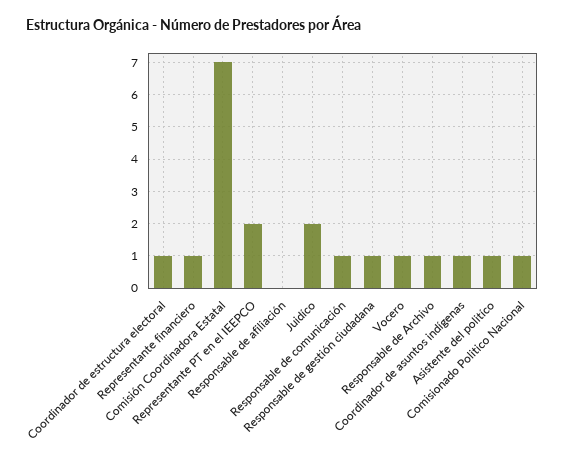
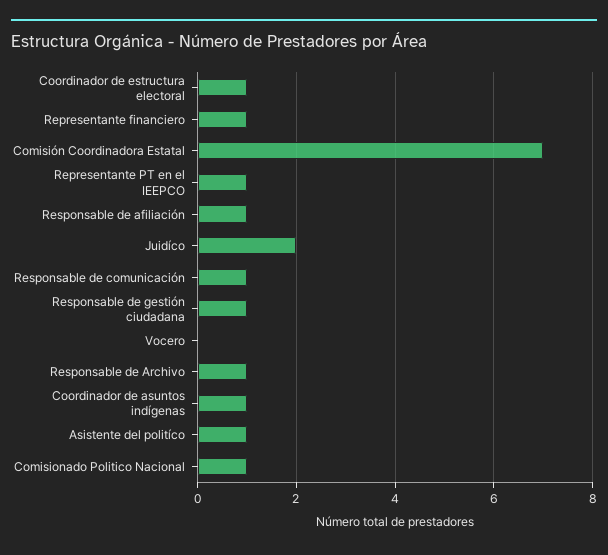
Representante PT en el IEEPCO: 2 -> 1
Responsable de afiliación: 0 -> 1
Vocero: 1 -> 0

